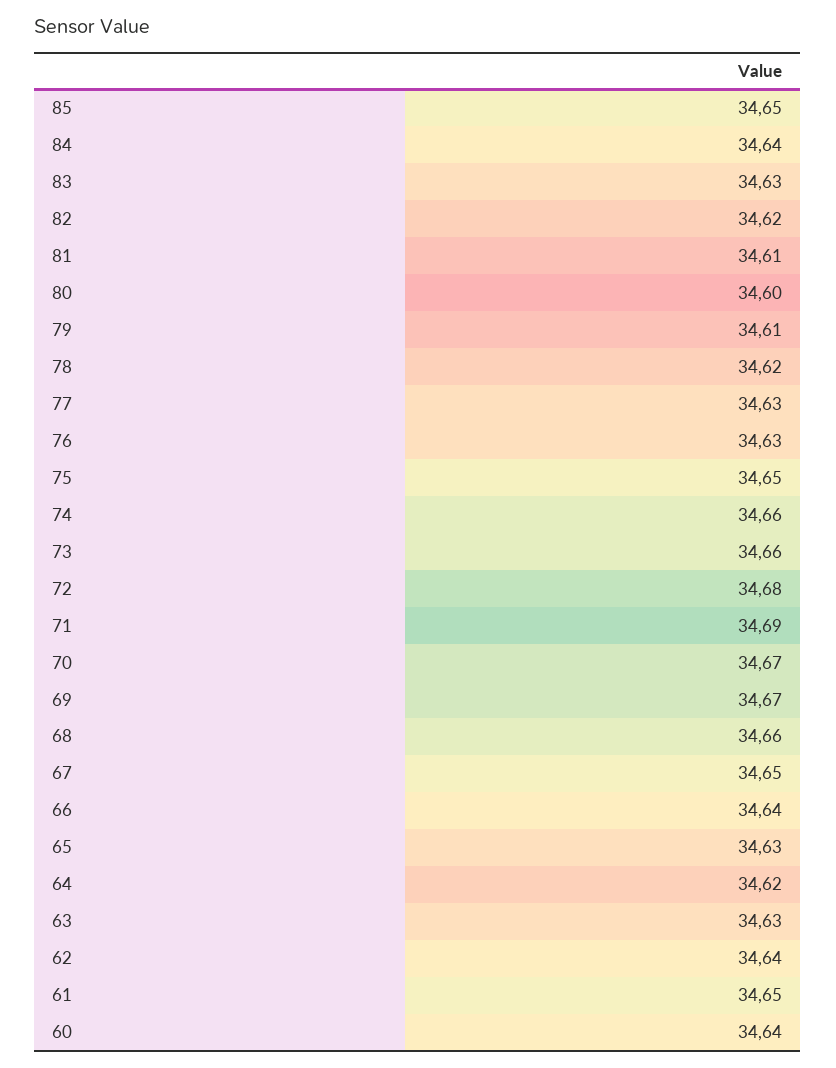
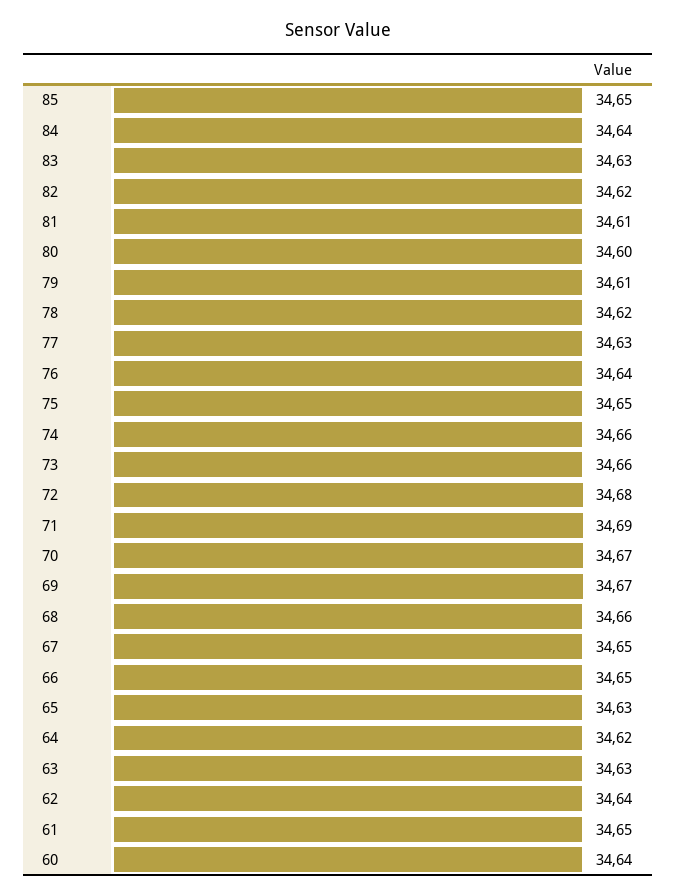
76: 34.63 -> 34.64
66: 34.64 -> 34.65

